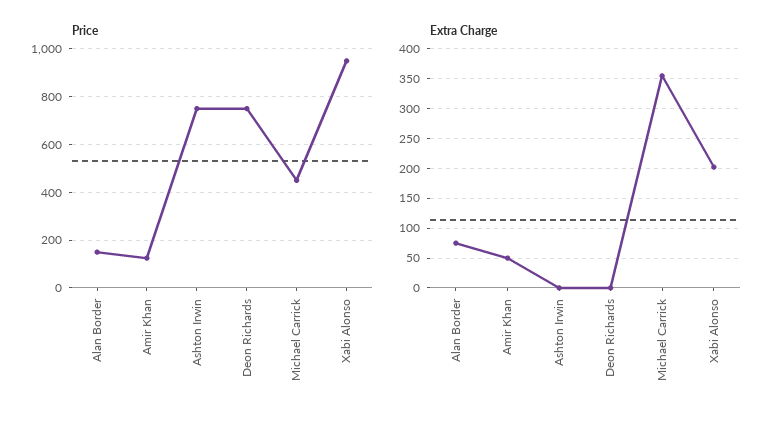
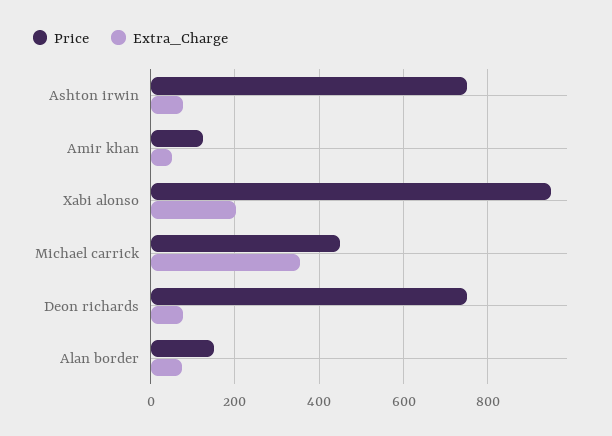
Extra Charge, Ashton Irwin: 0 -> 80
Extra Charge, Deon Richards: 0 -> 80

